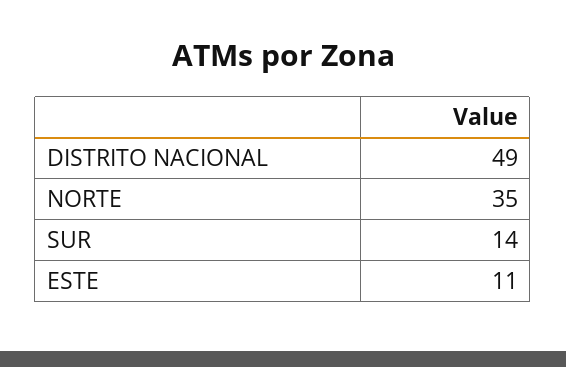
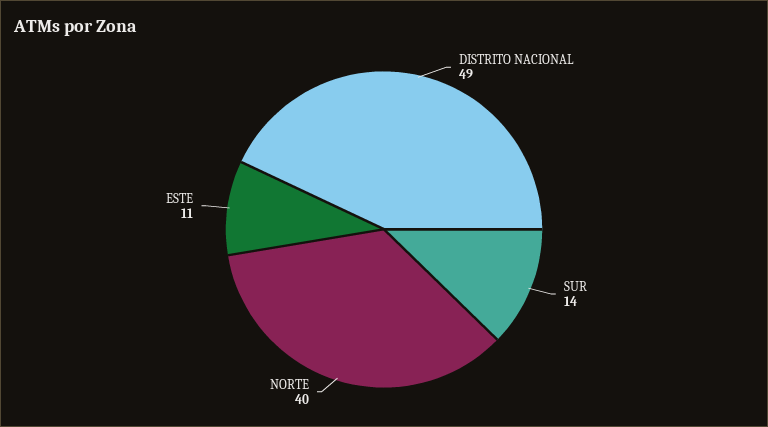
NORTE: 35 -> 40

